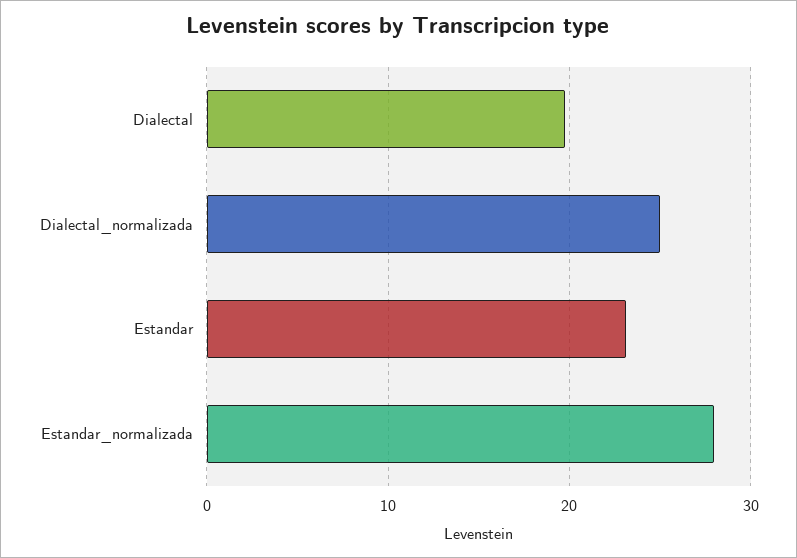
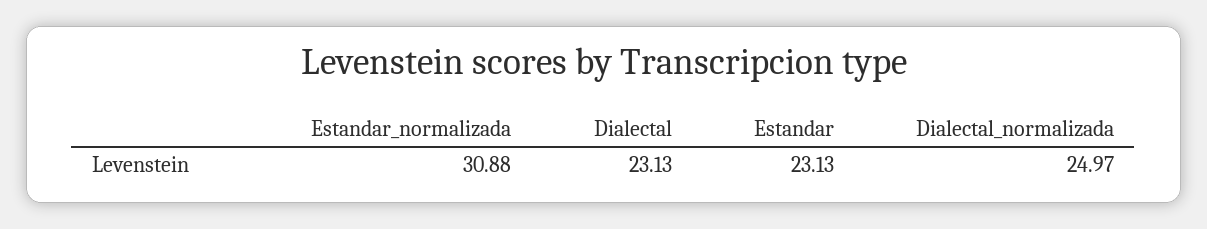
Dialectal: 20 -> 23.13
Estandar_normalizada: 28 -> 30.88

